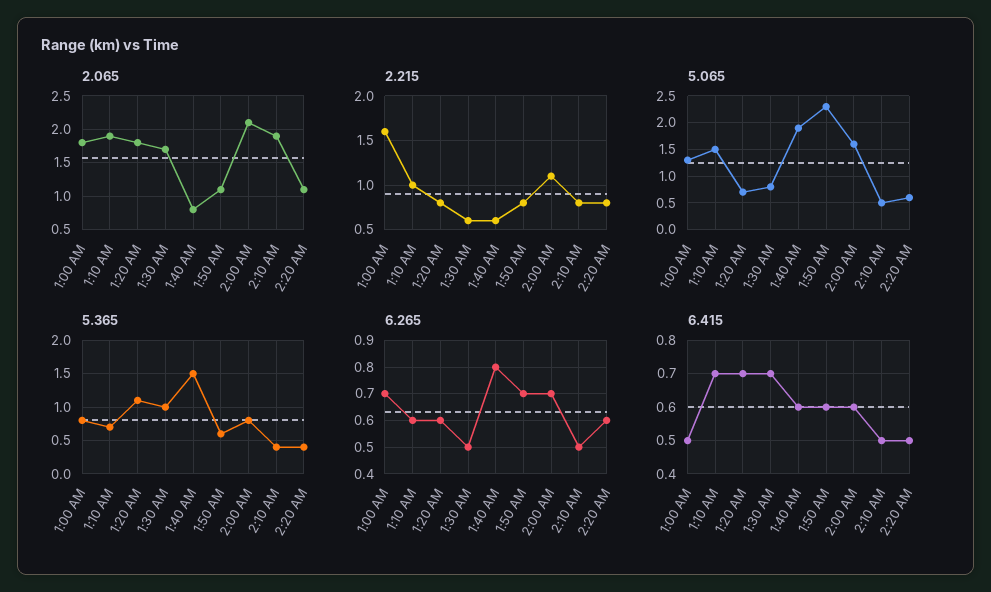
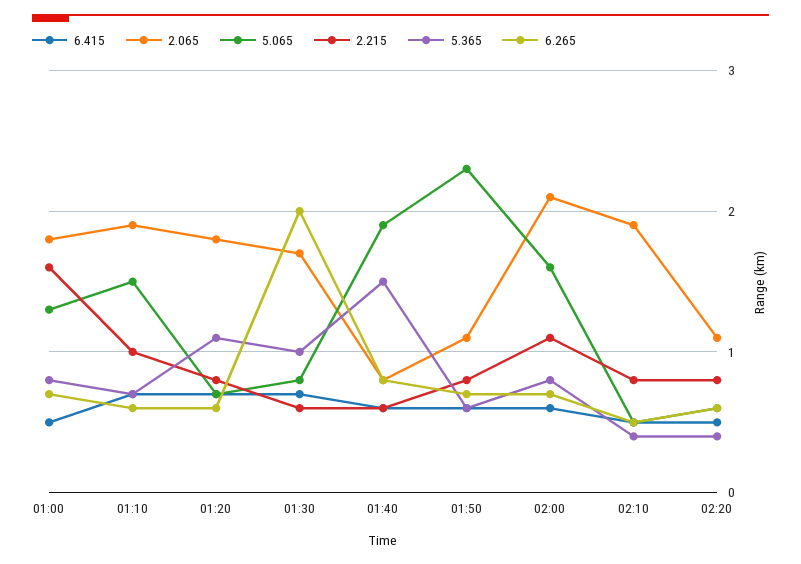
6.265, 1:30 AM: 0.5 -> 2

